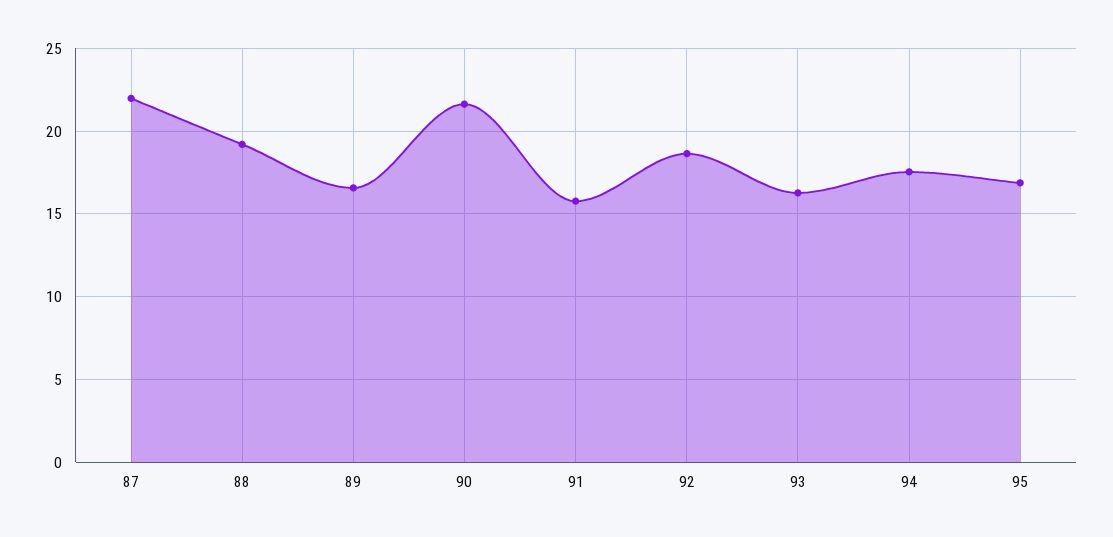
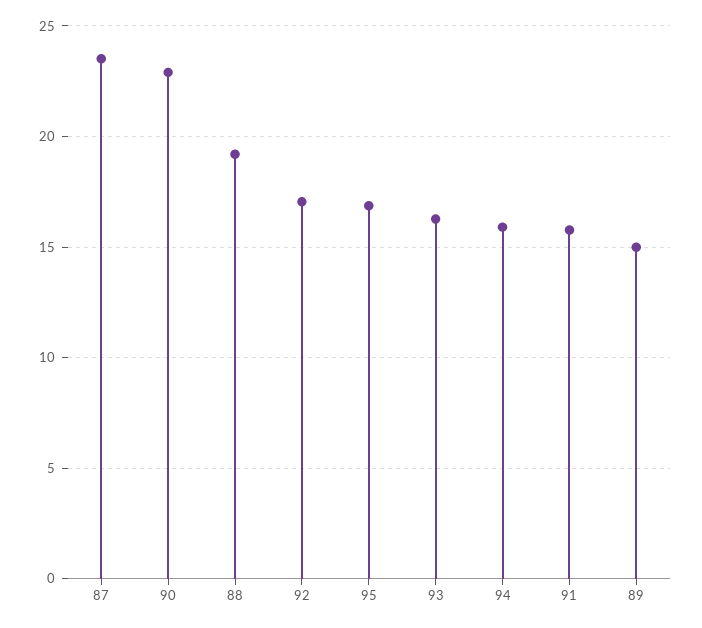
87: 22 -> 23.5
89: 16.5 -> 15
90: 21.5 -> 23
92: 18.5 -> 17
94: 17.5 -> 16

